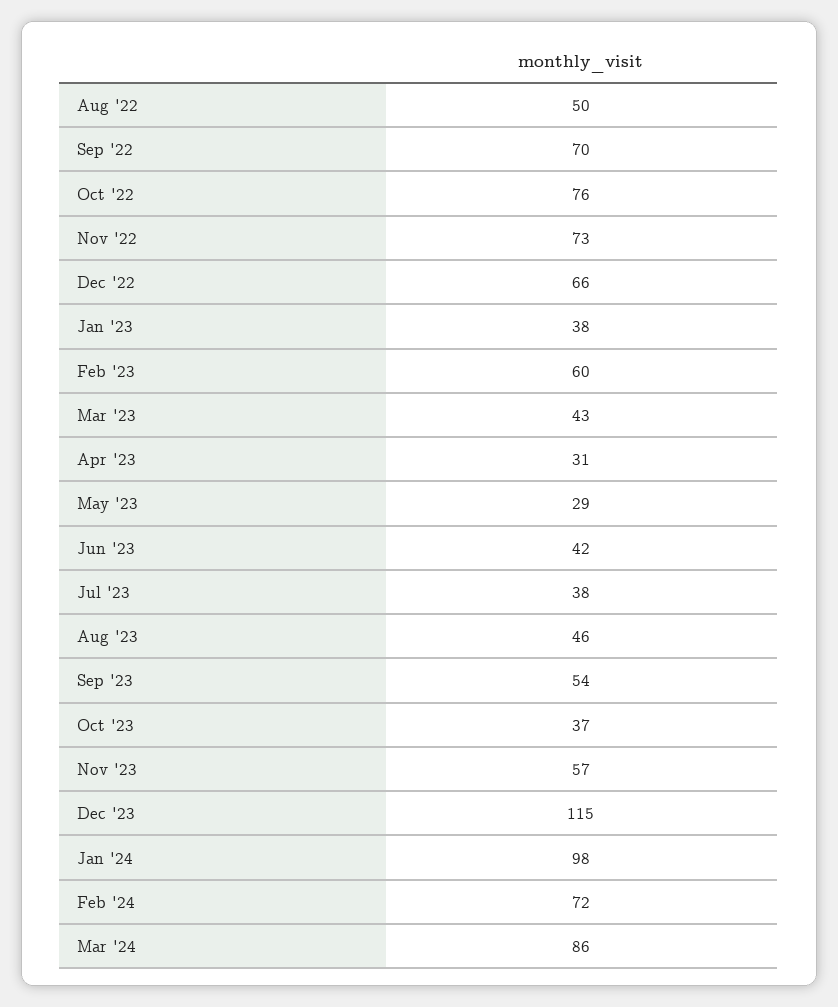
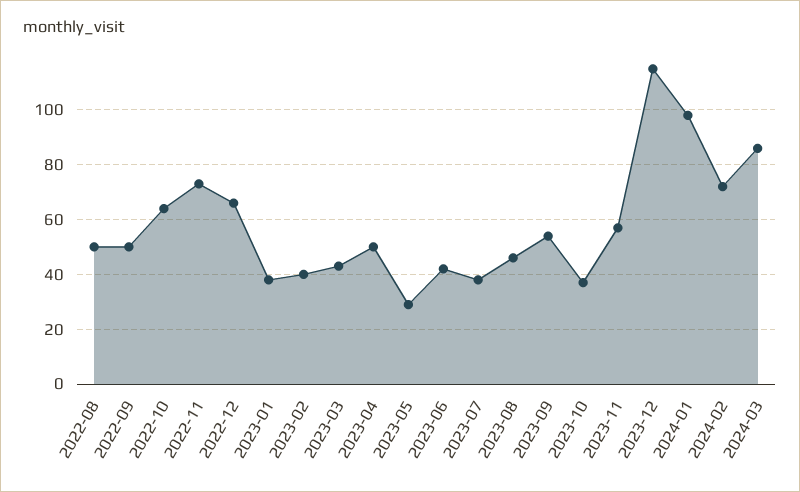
Sep '22: 70 -> 50
Oct '22: 76 -> 65
Feb '23: 60 -> 40
Apr '23: 31 -> 50

